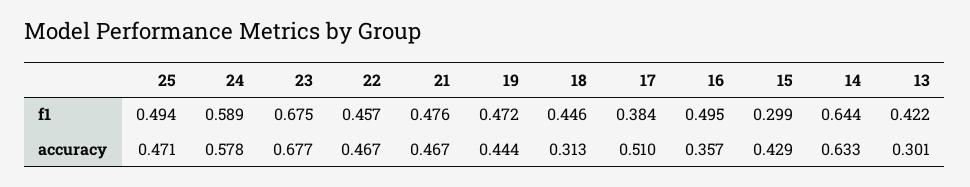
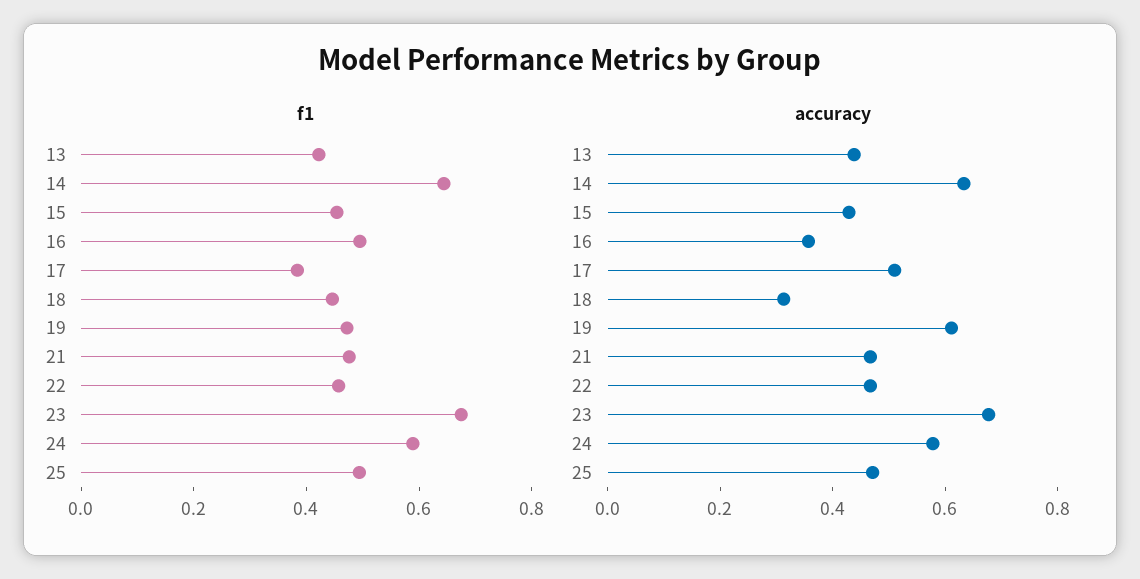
f1, 15: 0.299 -> 0.45
accuracy, 19: 0.444 -> 0.6
accuracy, 13: 0.301 -> 0.45

